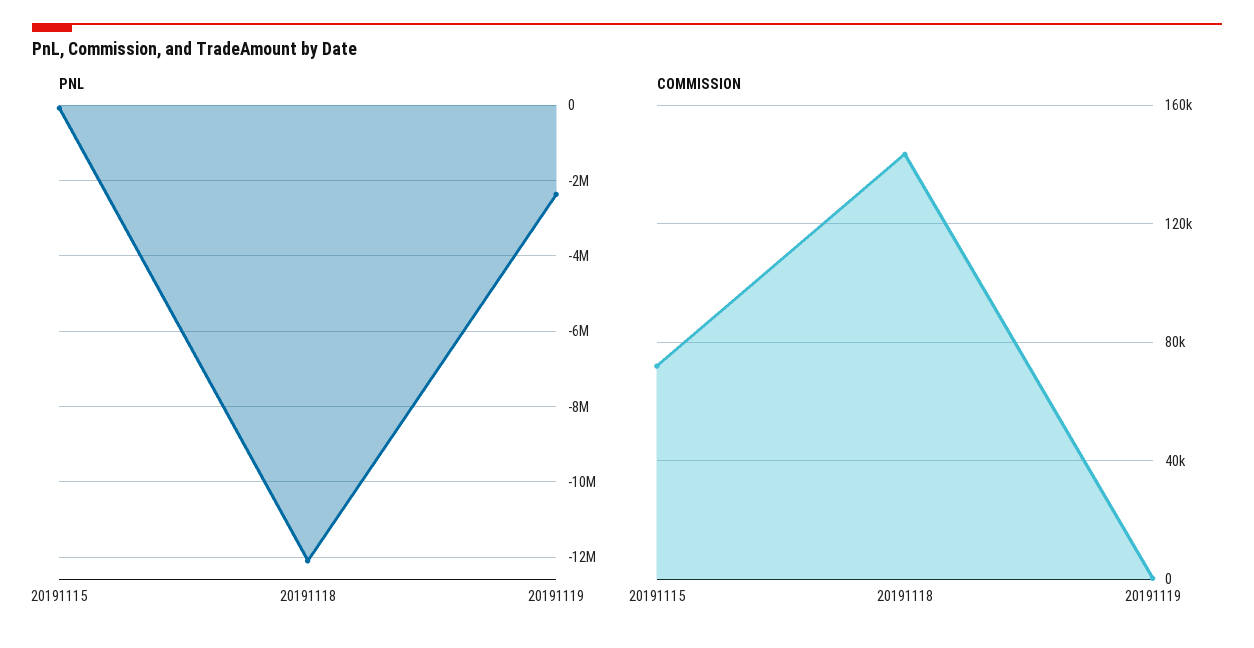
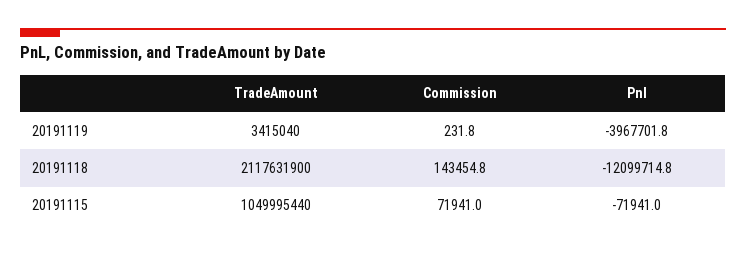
PNL, 20191119: -2400000 -> -3967701.8
TradeAmount, 20191119: none -> 3415040
TradeAmount, 20191118: none -> 2117631900
TradeAmount, 20191115: none -> 1049995440

